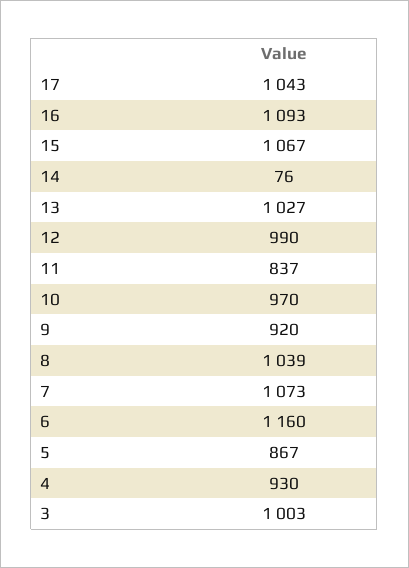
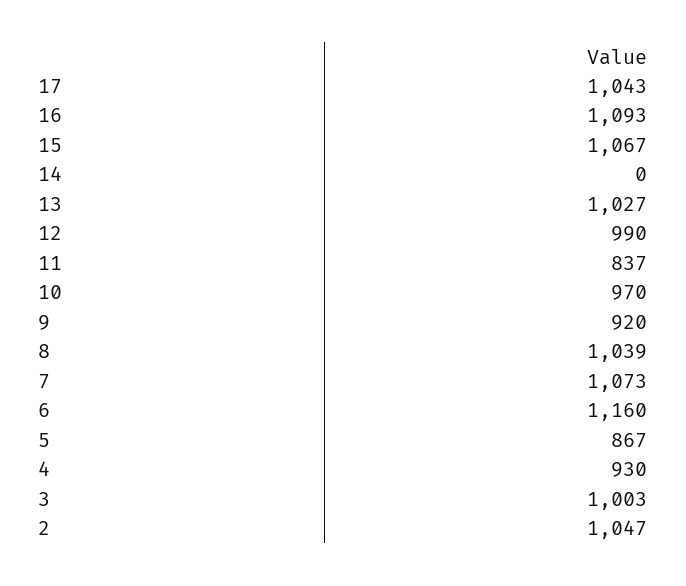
14: 76 -> 0
2: none -> 1047

